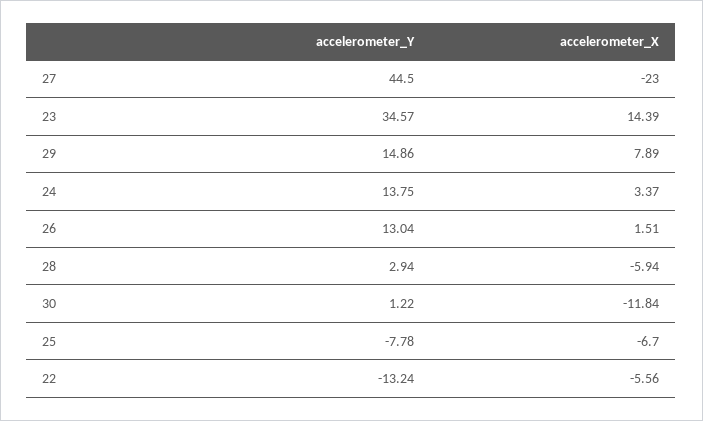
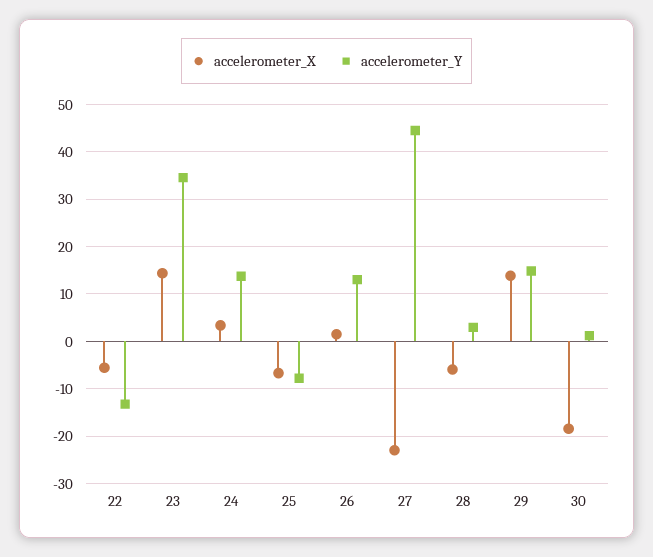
accelerometer_X, 29: 7.89 -> 14
accelerometer_X, 30: -11.84 -> -18

